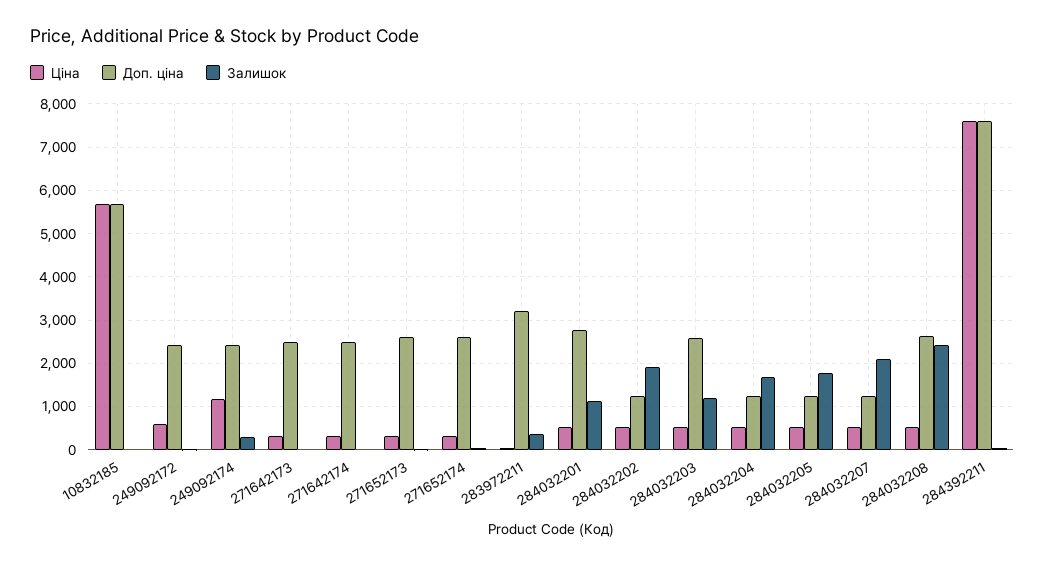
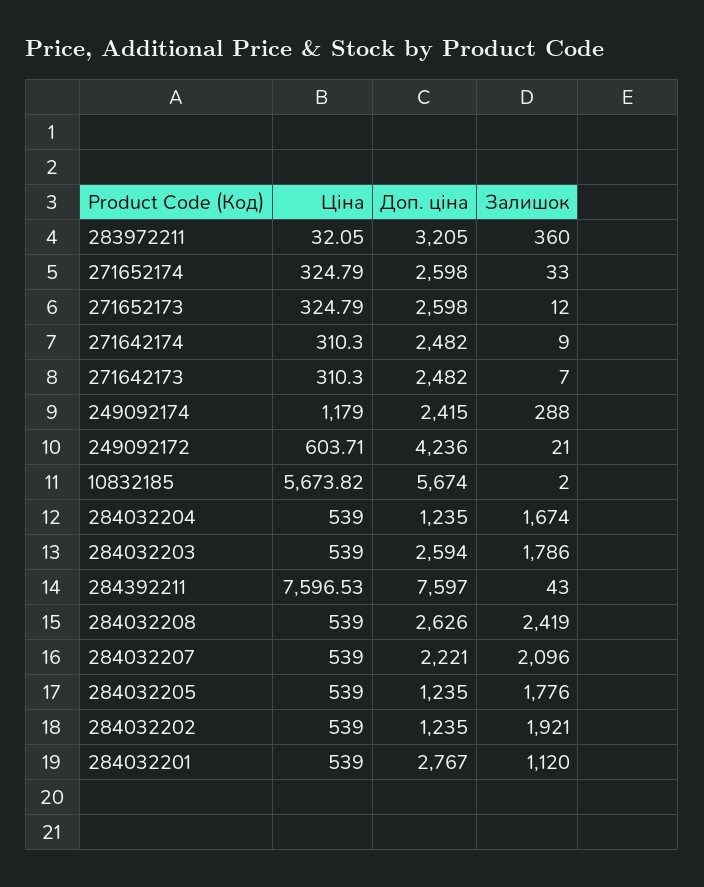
Доп. ціна, 249092172: 2400 -> 4236
Залишок, 284032203: 1200 -> 1786
Доп. ціна, 284032207: 1200 -> 2221

